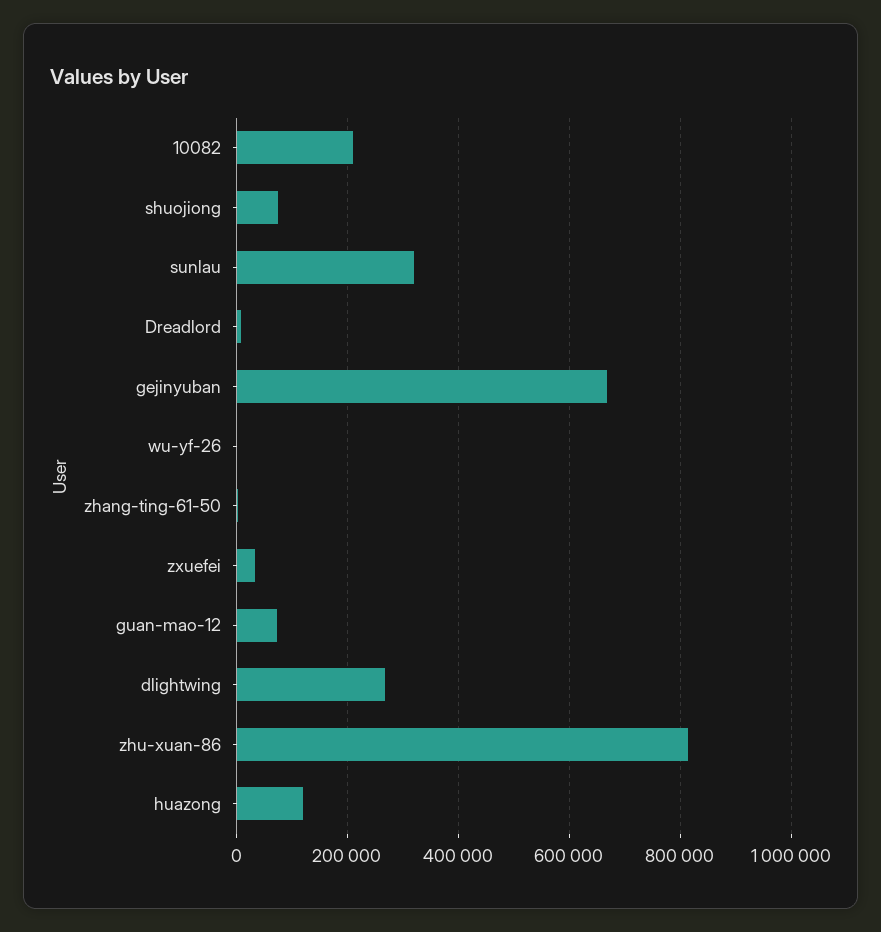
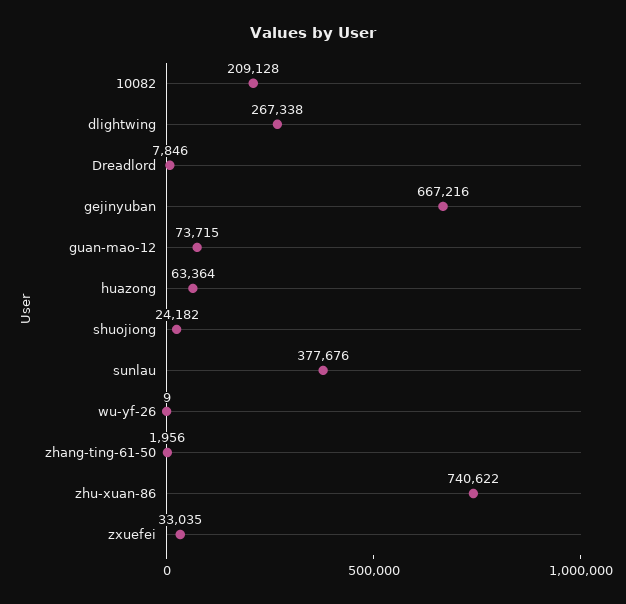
shuojiong: 80000 -> 24182
sunlau: 320000 -> 377676
zhu-xuan-86: 820000 -> 740622
huazong: 120000 -> 63364

